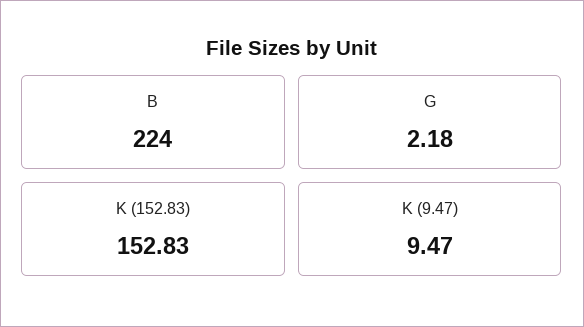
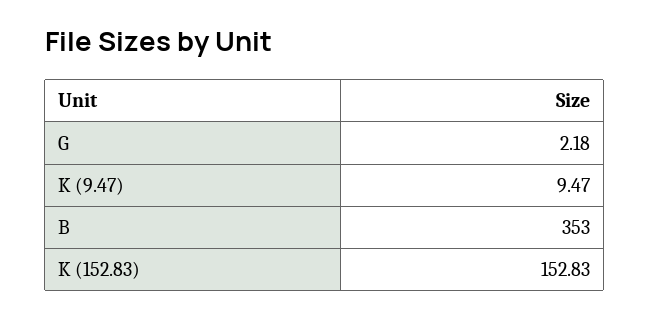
B: 224 -> 353

